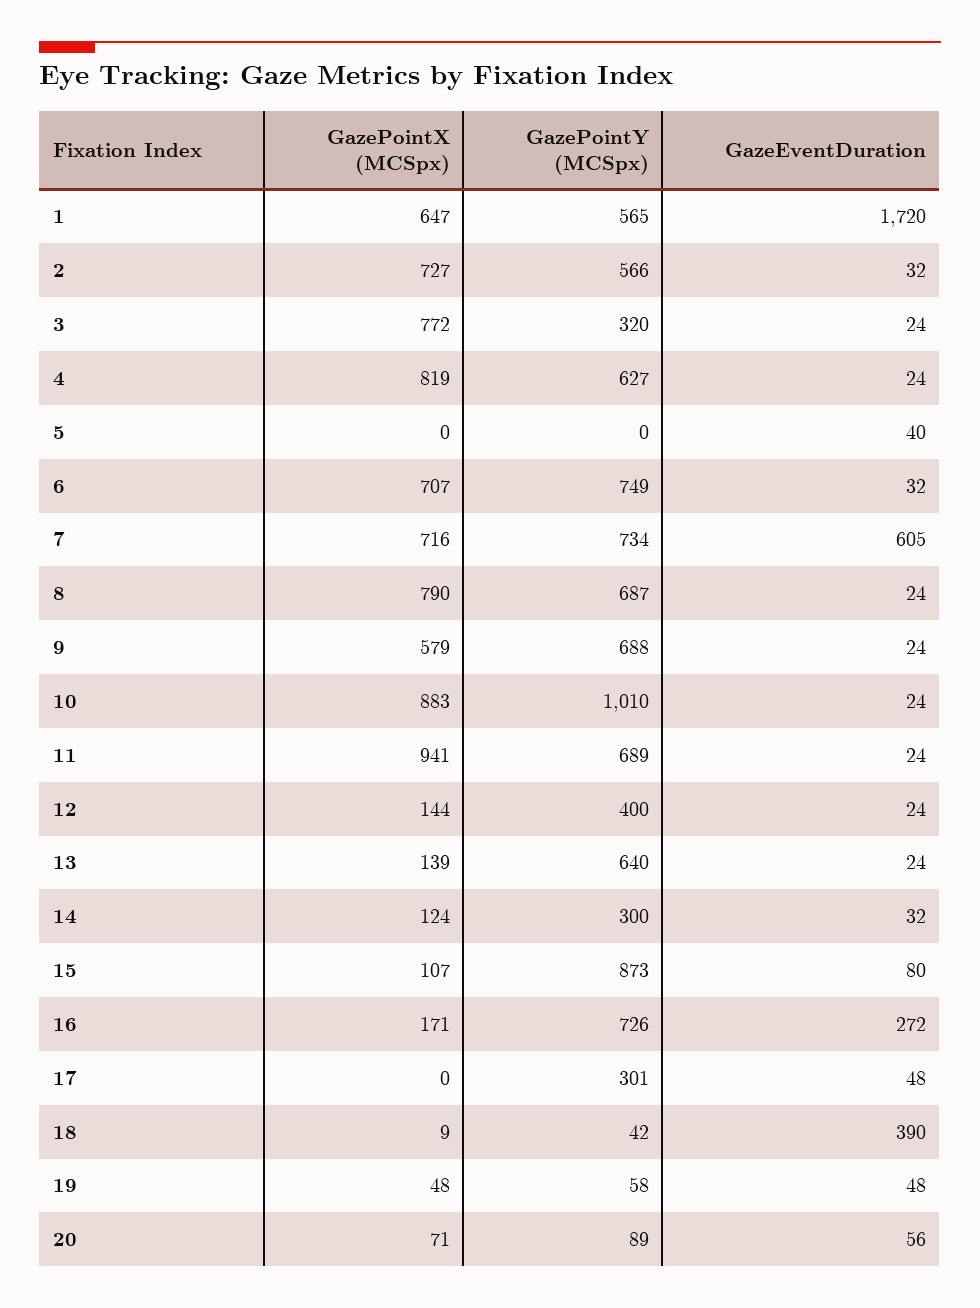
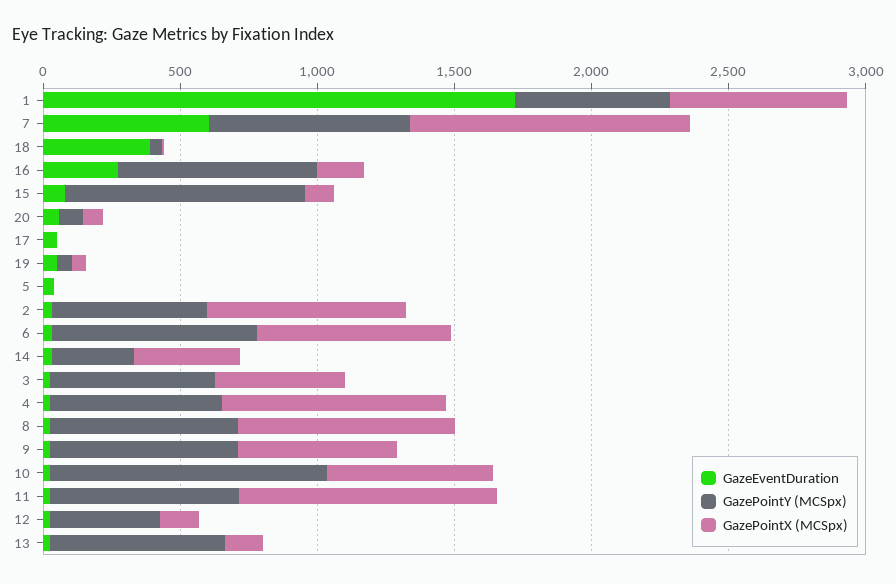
GazePointX (MCSpx), 3: 772 -> 500
GazePointY (MCSpx), 3: 320 -> 600
GazePointX (MCSpx), 7: 716 -> 1000
GazePointX (MCSpx), 10: 883 -> 600
GazePointX (MCSpx), 14: 124 -> 400
GazePointY (MCSpx), 17: 301 -> 0

